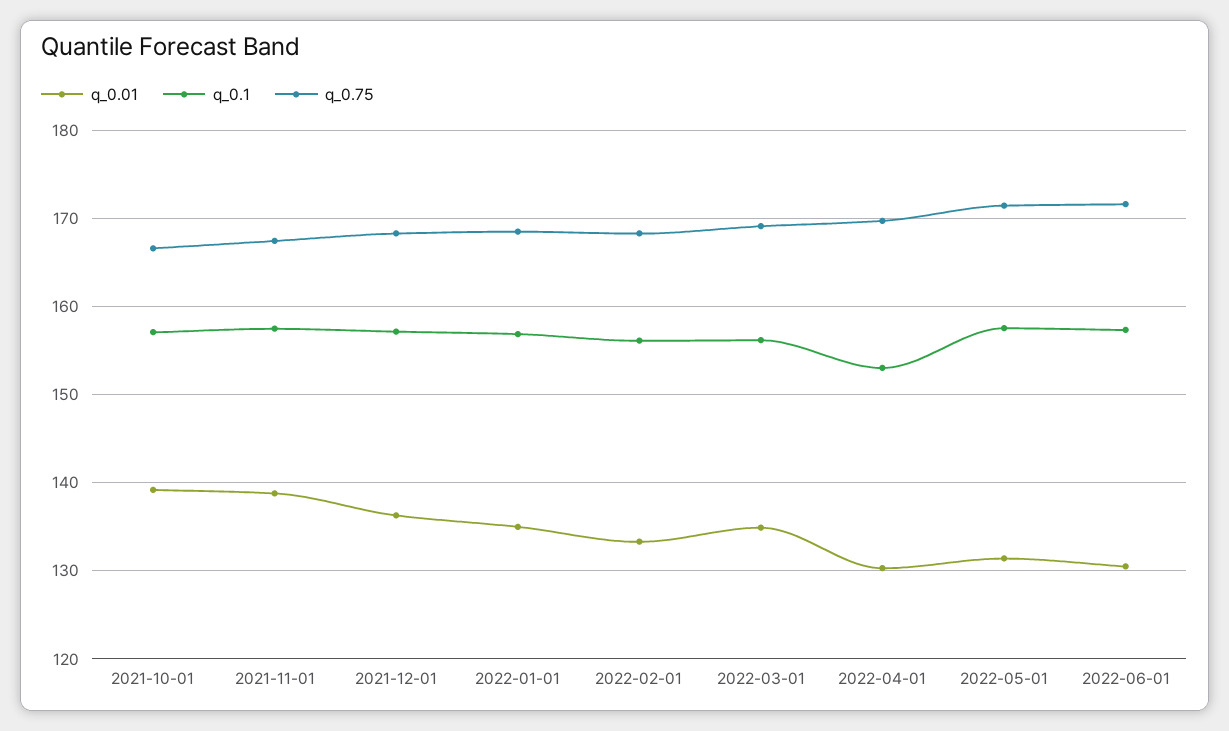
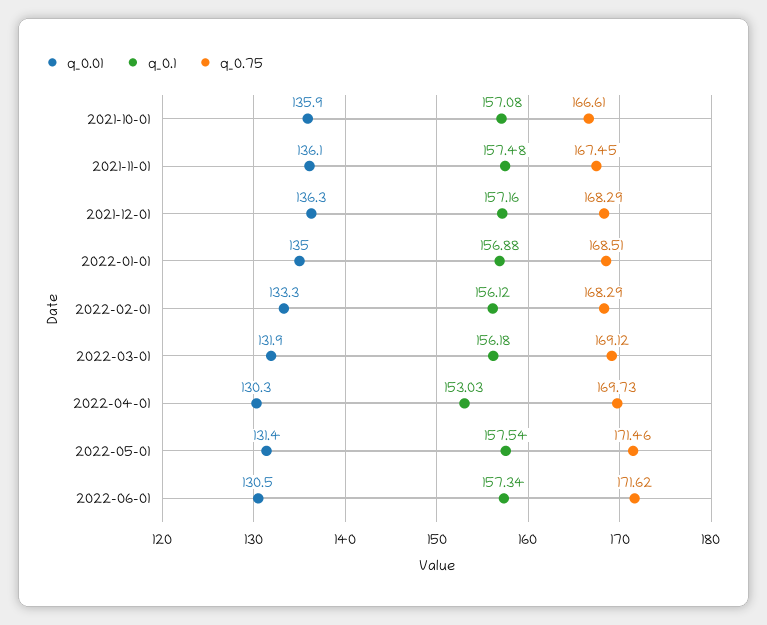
q_0.01, 2021-10-01: 139 -> 135.9
q_0.01, 2021-11-01: 139 -> 136.1
q_0.01, 2022-03-01: 135 -> 131.9

